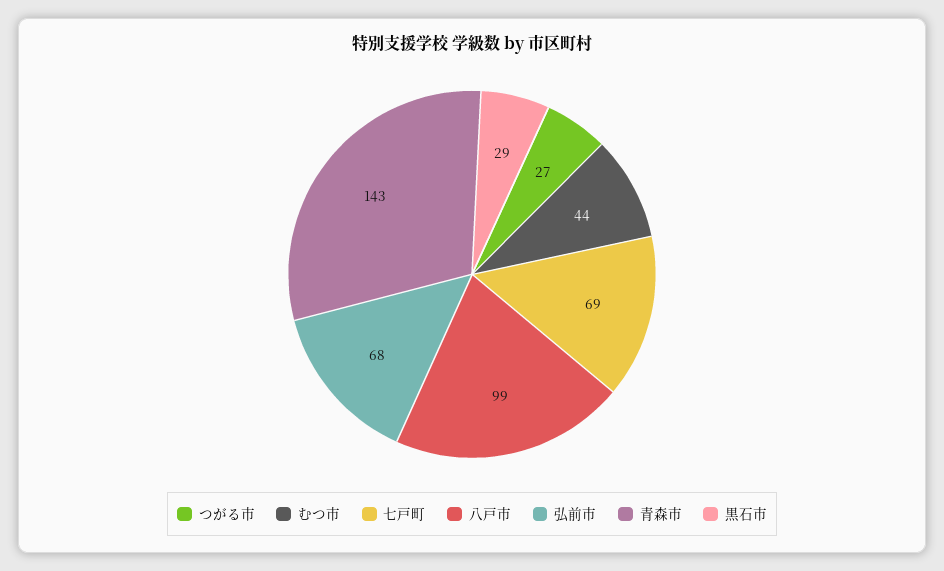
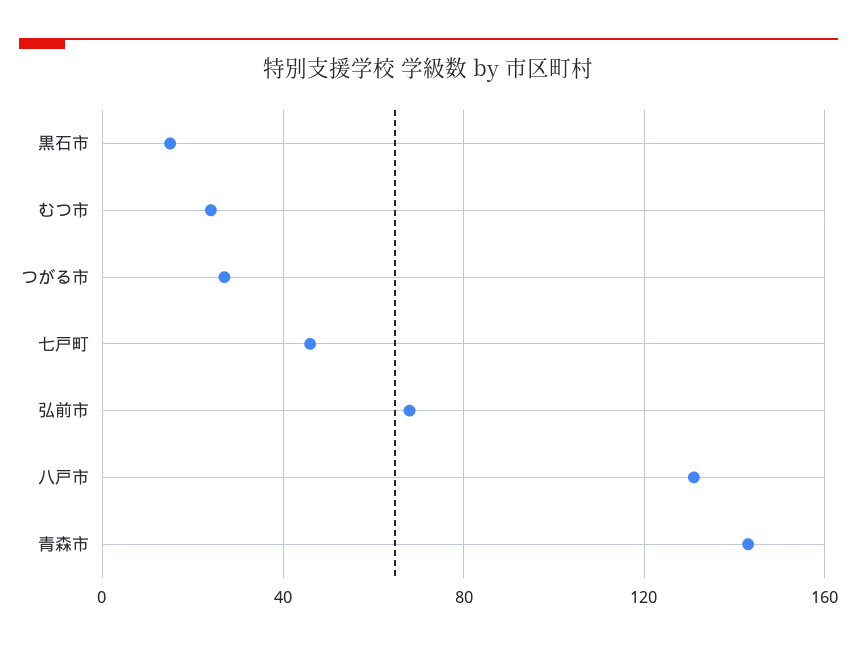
むつ市: 44 -> 25
七戸町: 69 -> 45
八戸市: 99 -> 130
黒石市: 29 -> 15

